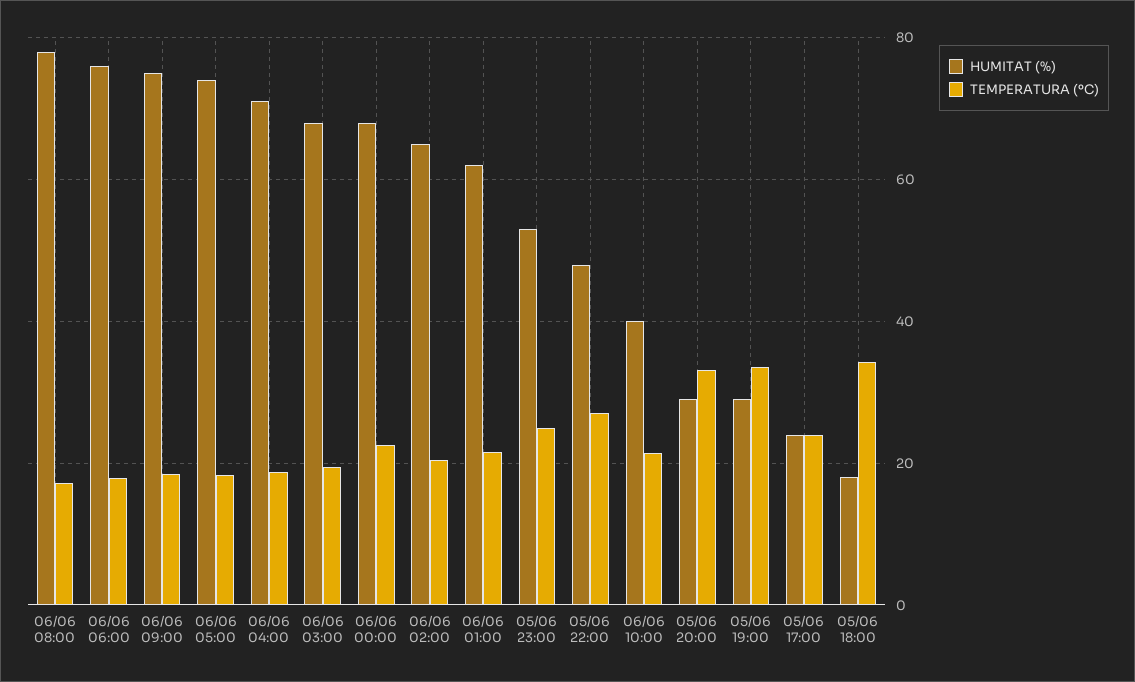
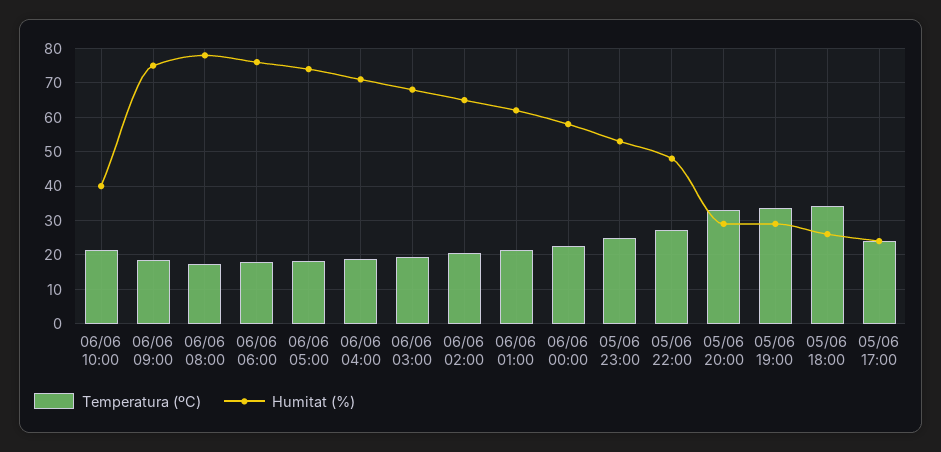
HUMITAT (%), 06/06 00:00: 68 -> 58
HUMITAT (%), 05/06 18:00: 18 -> 26

